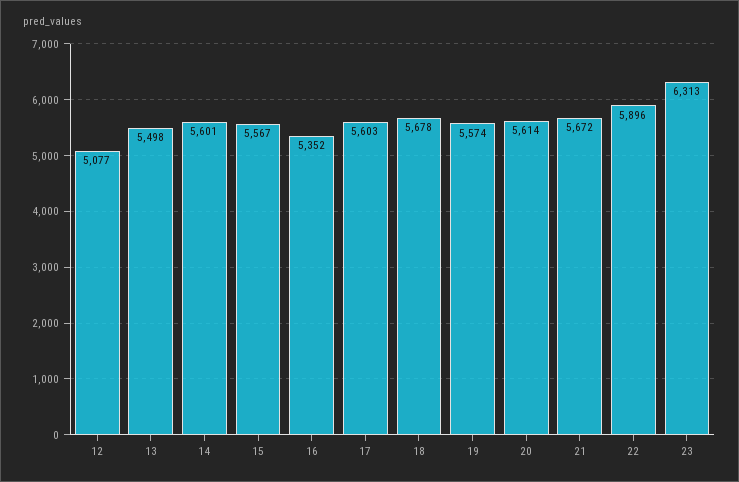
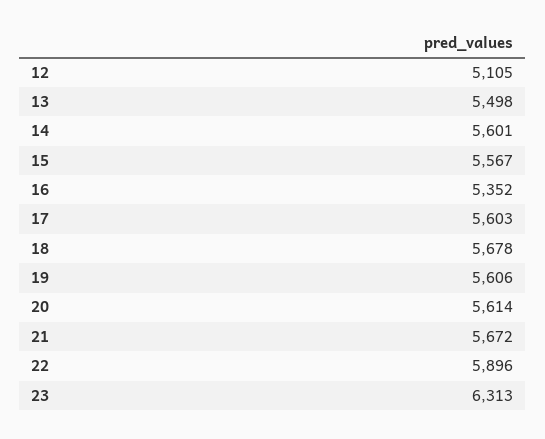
12: 5077 -> 5105
19: 5574 -> 5606

